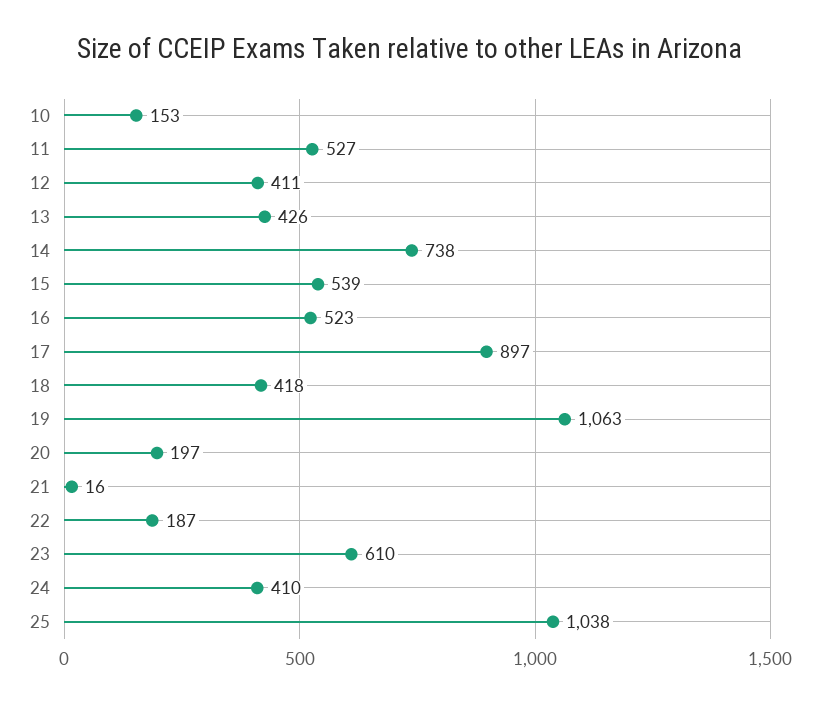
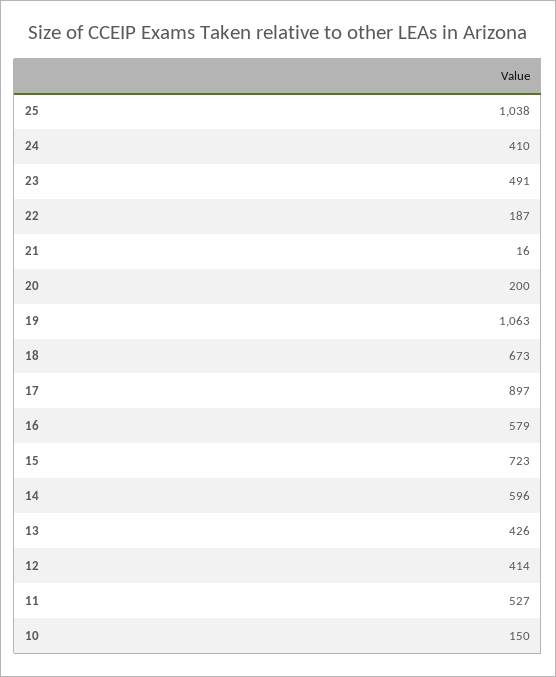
10: 153 -> 150
12: 411 -> 414
14: 738 -> 596
15: 539 -> 723
16: 523 -> 579
18: 418 -> 673
20: 197 -> 200
23: 610 -> 491

